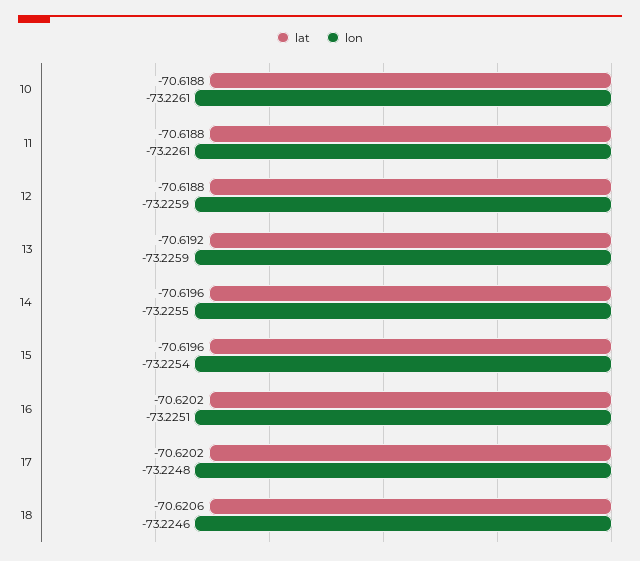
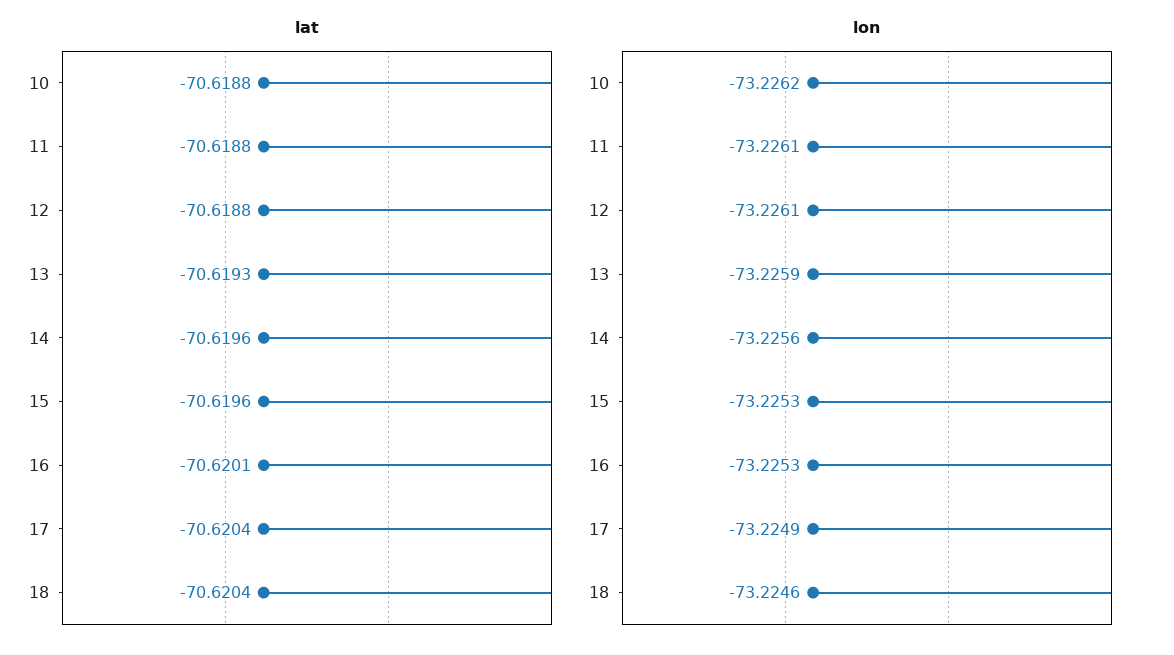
lon, 10: -73.2261 -> -73.2262
lon, 12: -73.2259 -> -73.2261
lat, 13: -70.6192 -> -70.6193
lon, 14: -73.2255 -> -73.2256
lon, 15: -73.2254 -> -73.2253
lat, 16: -70.6202 -> -70.6201
lon, 16: -73.2251 -> -73.2253
lat, 17: -70.6202 -> -70.6204
lon, 17: -73.2248 -> -73.2249
lat, 18: -70.6206 -> -70.6204

